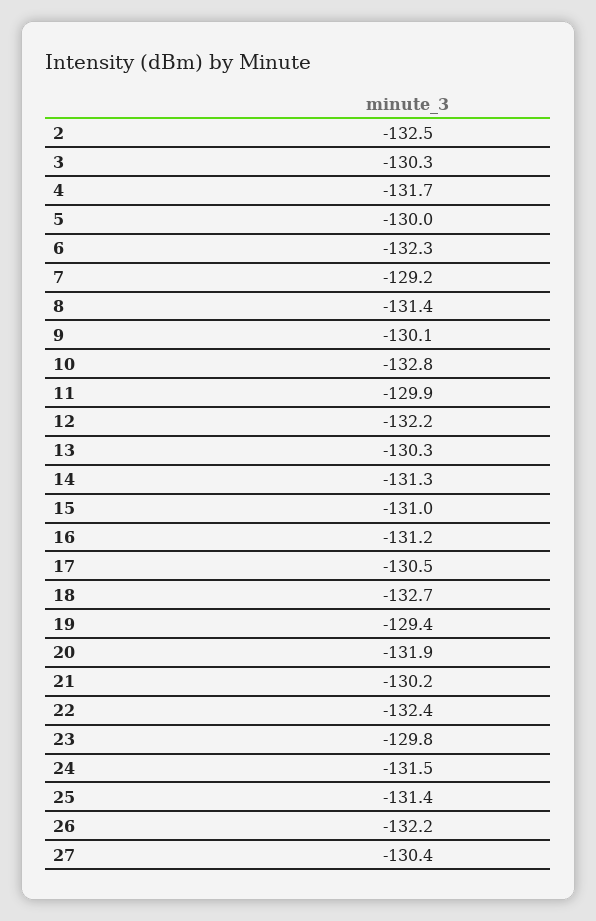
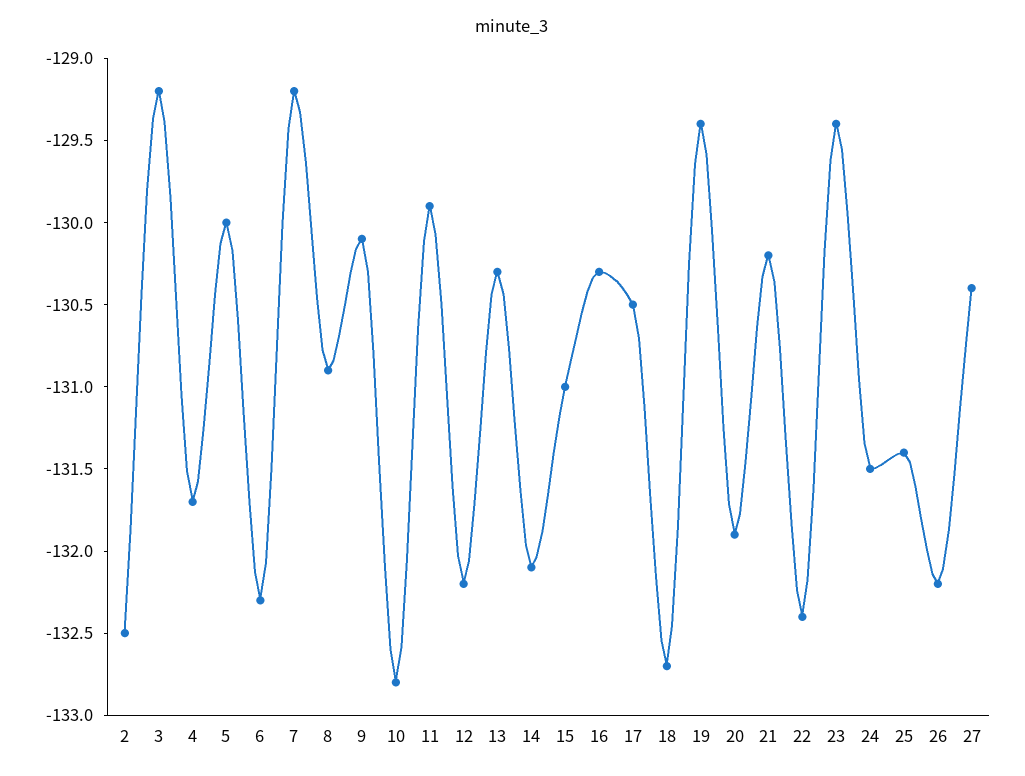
3: -130.3 -> -129.2
8: -131.4 -> -130.9
14: -131.3 -> -132.1
16: -131.2 -> -130.3
23: -129.8 -> -129.4

